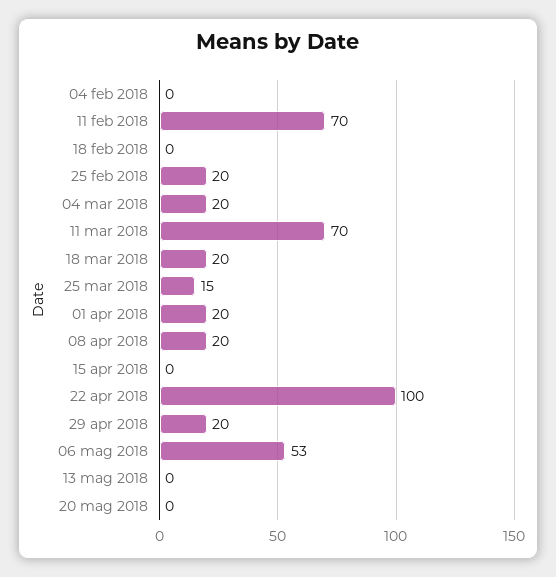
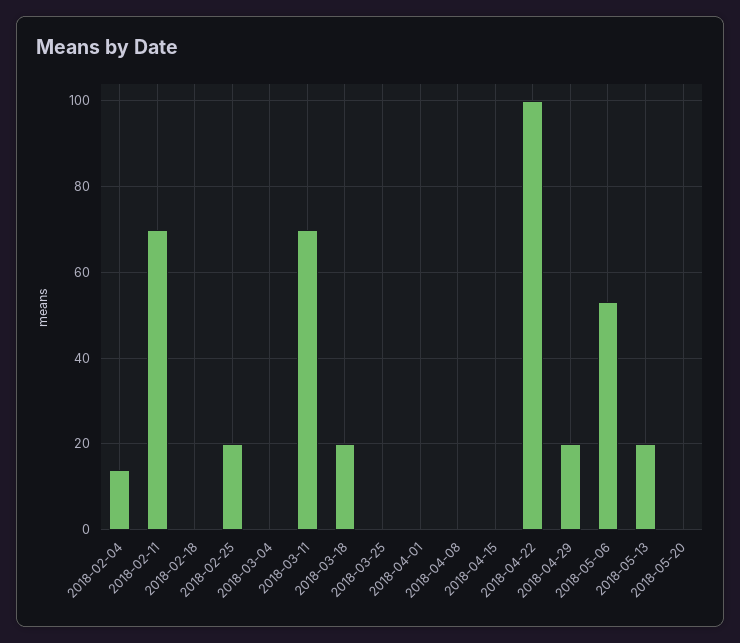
04 feb 2018: 0 -> 15
04 mar 2018: 20 -> 0
25 mar 2018: 15 -> 0
01 apr 2018: 20 -> 0
08 apr 2018: 20 -> 0
13 mag 2018: 0 -> 20

